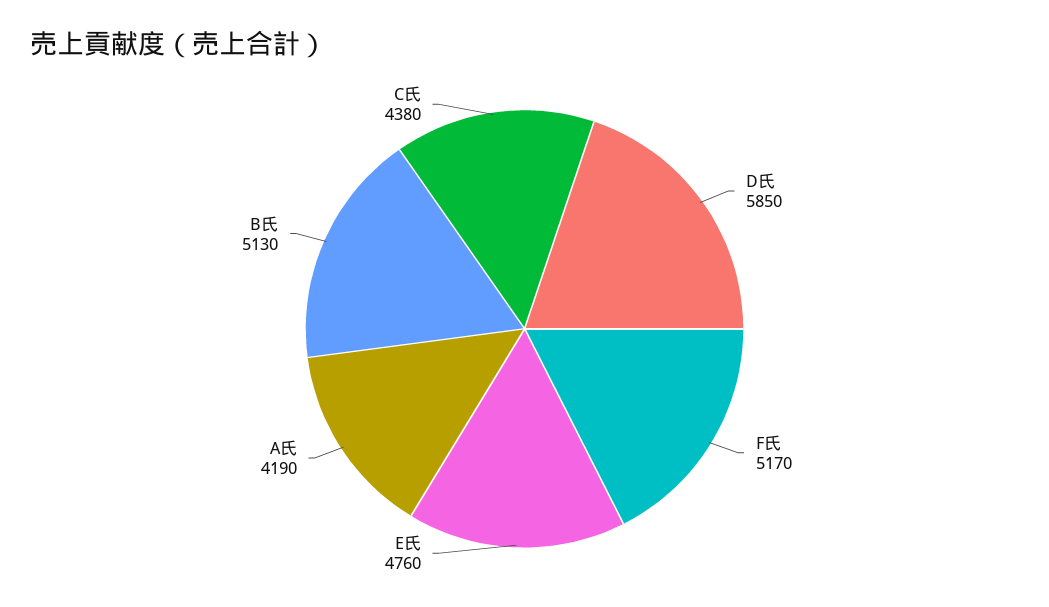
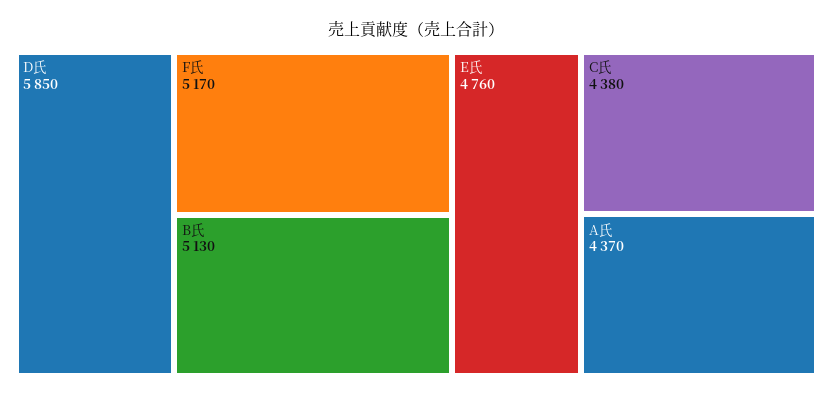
A氏: 4190 -> 4370

